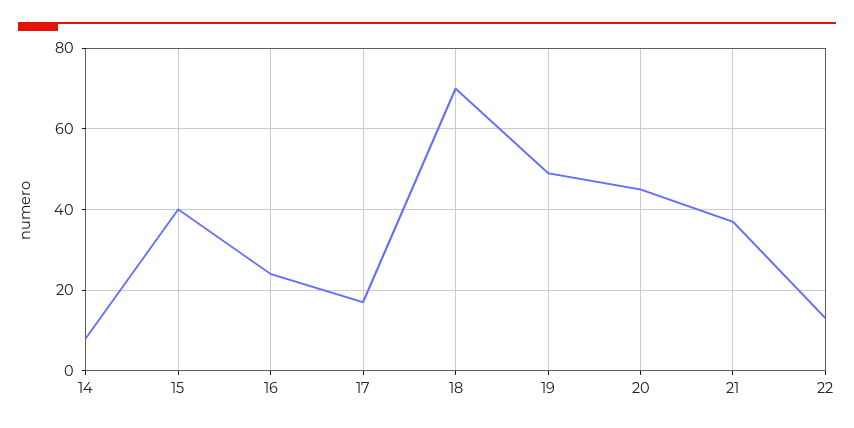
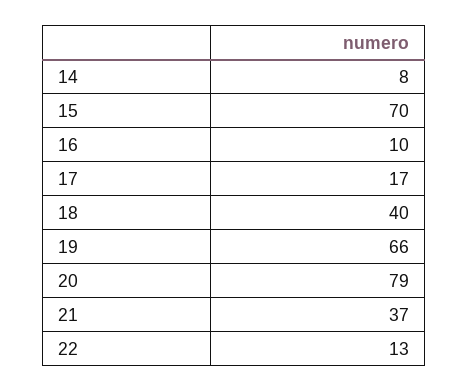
15: 40 -> 70
16: 25 -> 10
18: 70 -> 40
19: 50 -> 66
20: 45 -> 79

